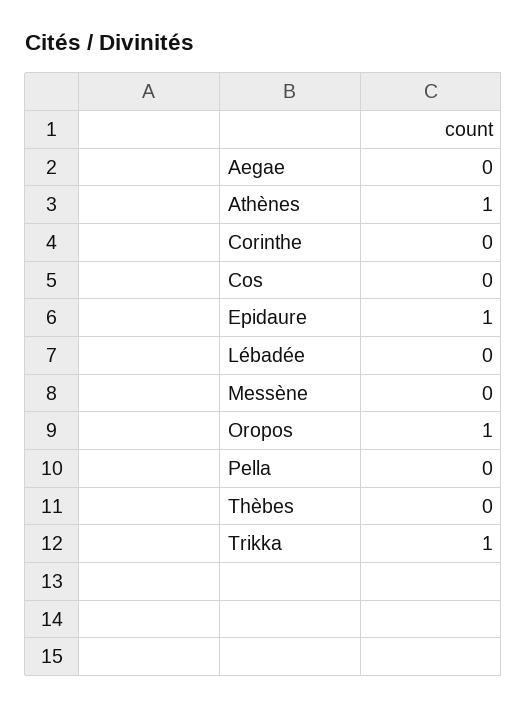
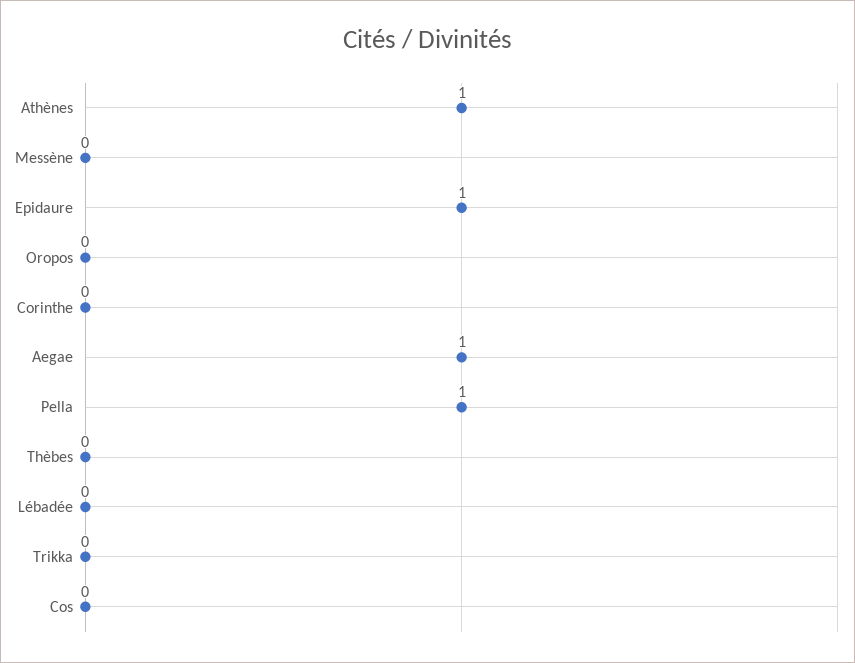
Aegae: 0 -> 1
Oropos: 1 -> 0
Pella: 0 -> 1
Trikka: 1 -> 0

